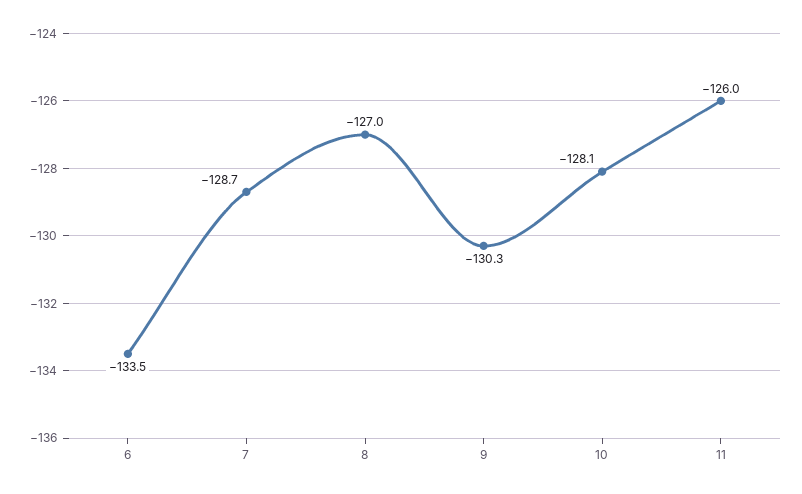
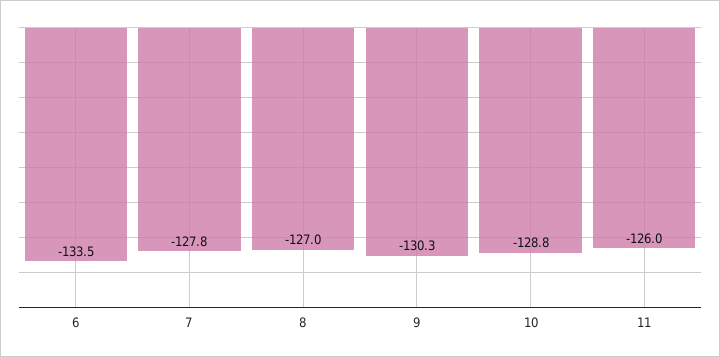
7: -128.7 -> -127.8
10: -128.1 -> -128.8

